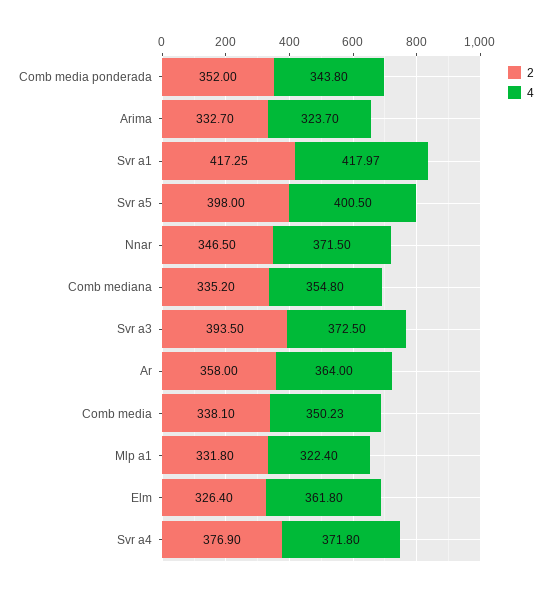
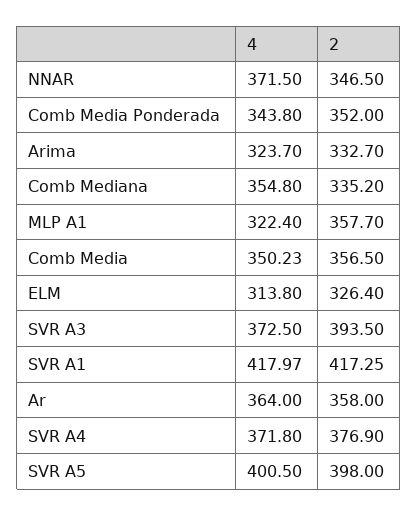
2, Comb media: 338.1 -> 356.5
2, Mlp a1: 331.8 -> 357.7
4, Elm: 361.8 -> 313.8

